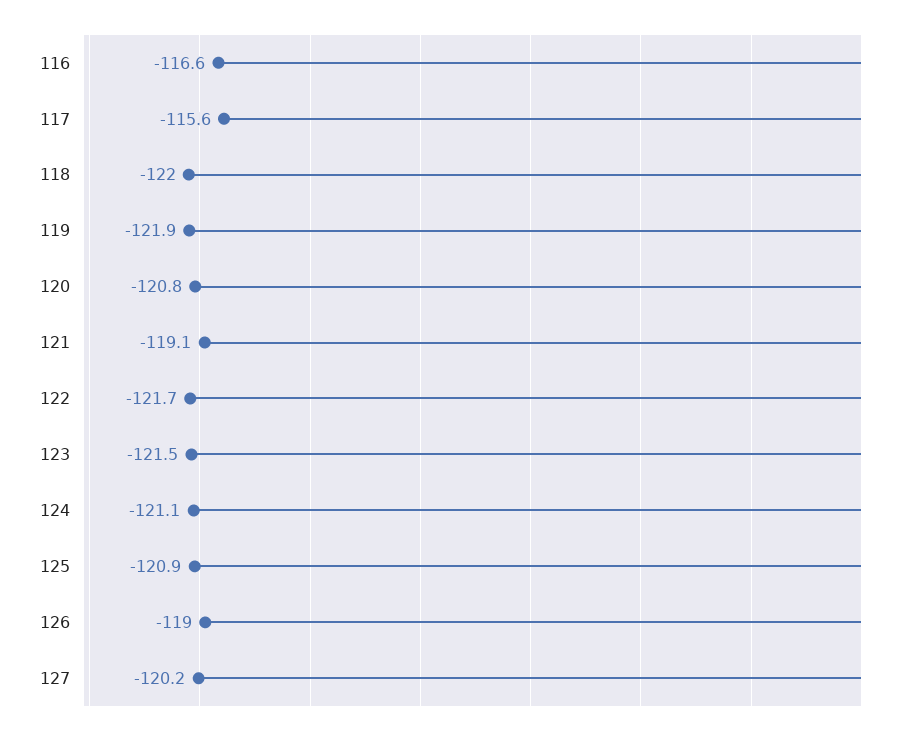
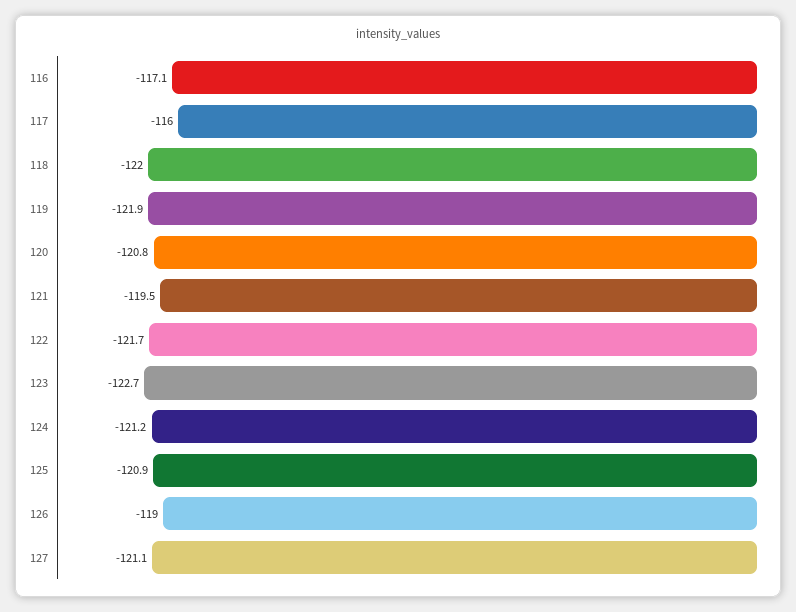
116: -116.6 -> -117.1
117: -115.6 -> -116
121: -119.1 -> -119.5
123: -121.5 -> -122.7
124: -121.1 -> -121.2
127: -120.2 -> -121.1

